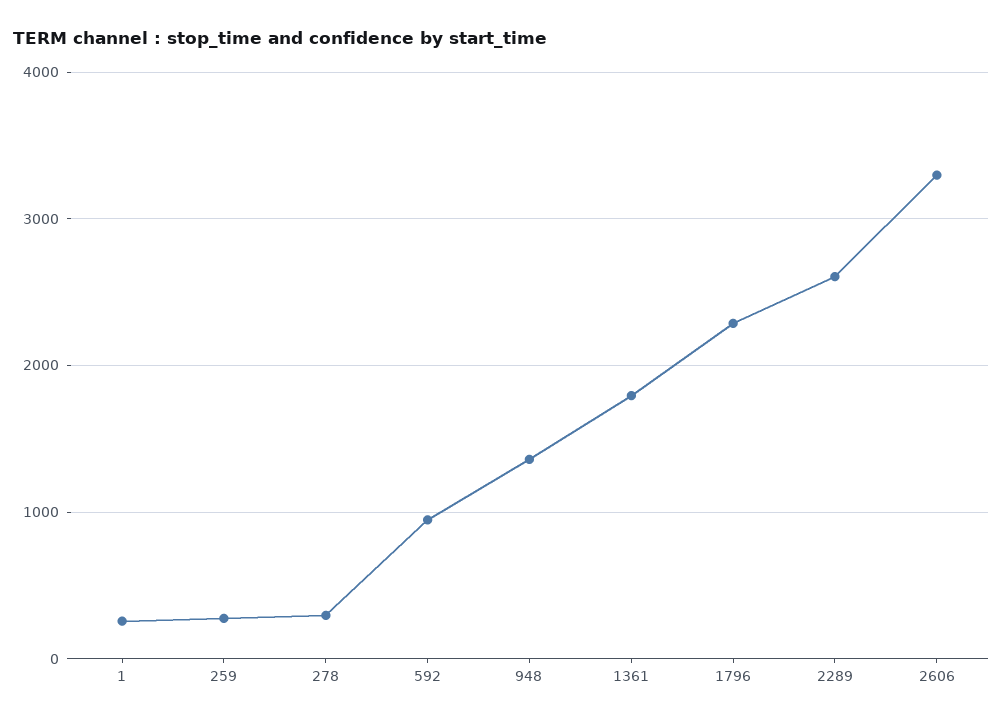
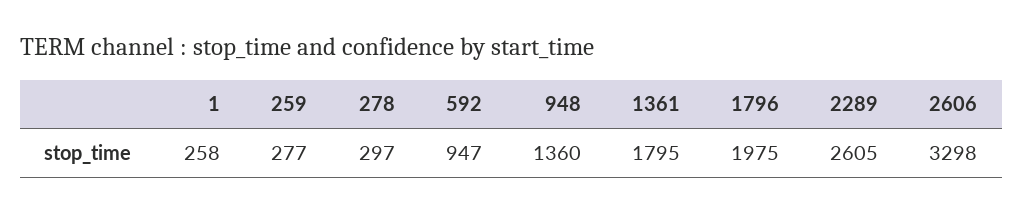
1796: 2300 -> 1975

